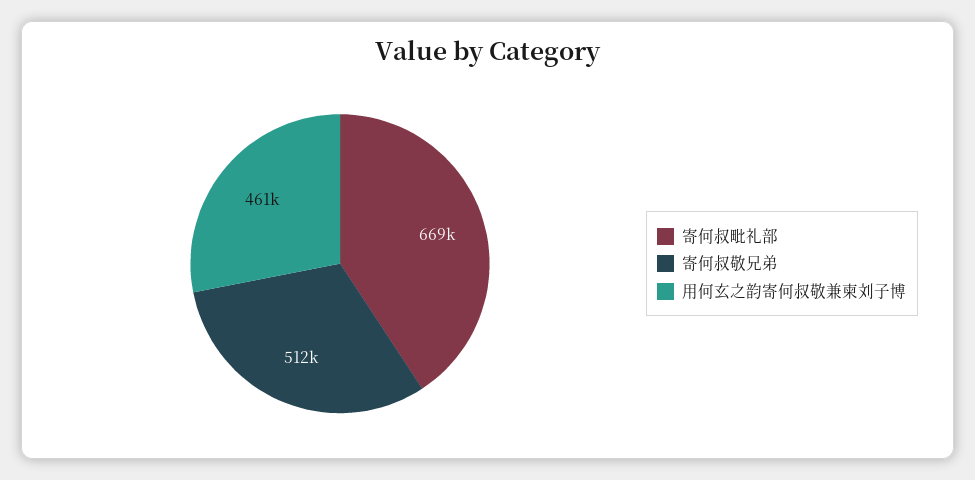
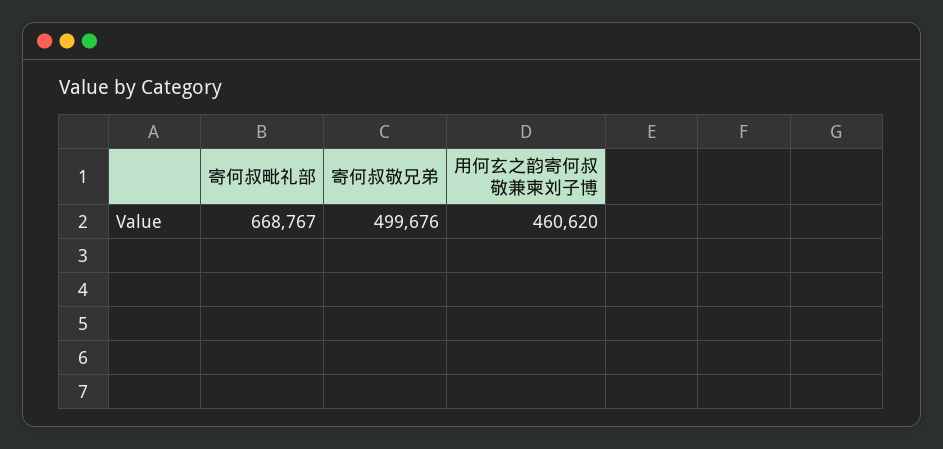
寄何叔敬兄弟: 512000 -> 499676

